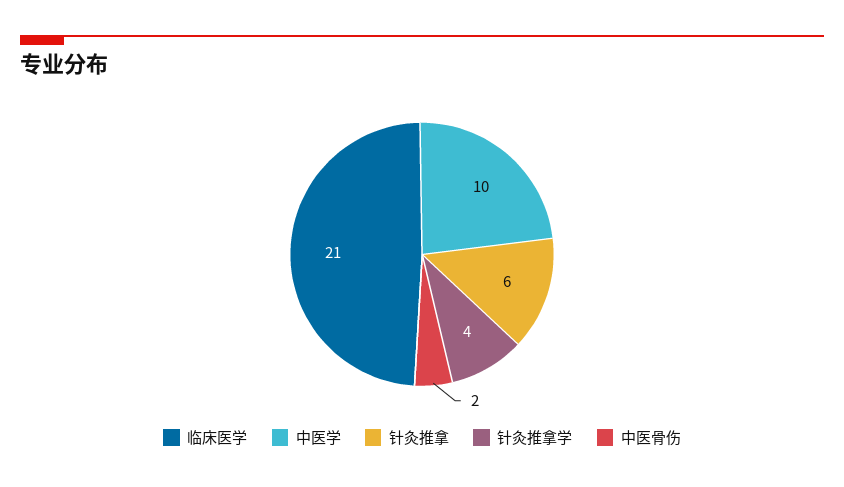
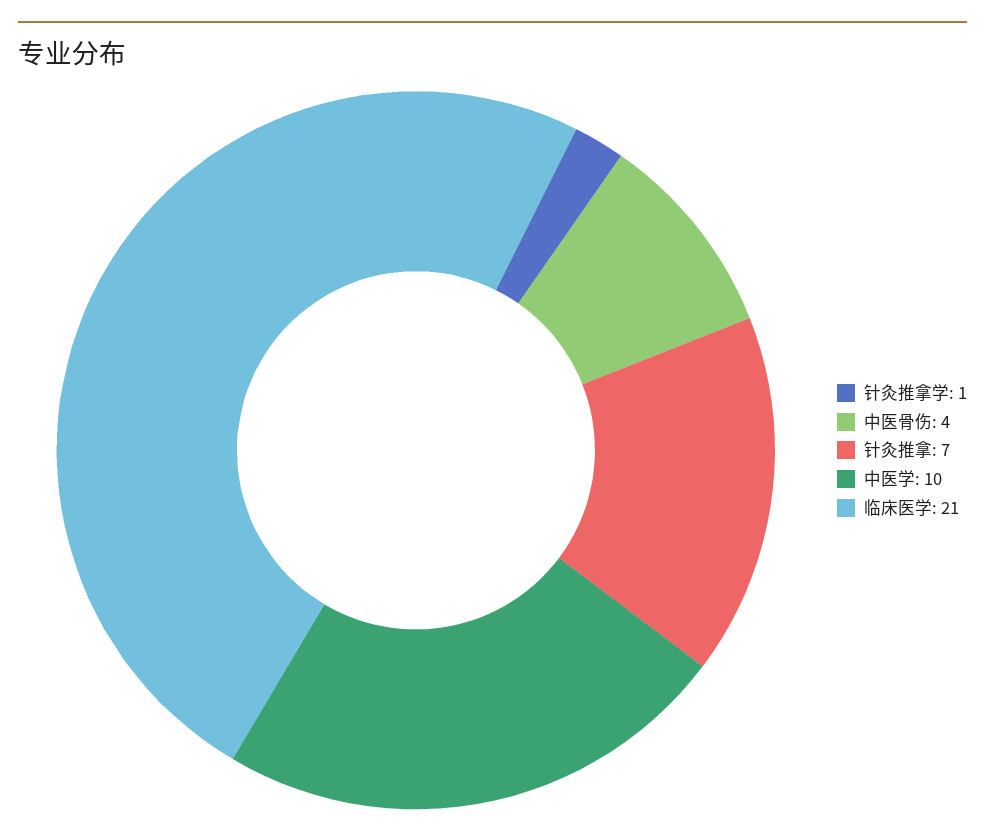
针灸推拿: 6 -> 7
针灸推拿学: 4 -> 1
中医骨伤: 2 -> 4

